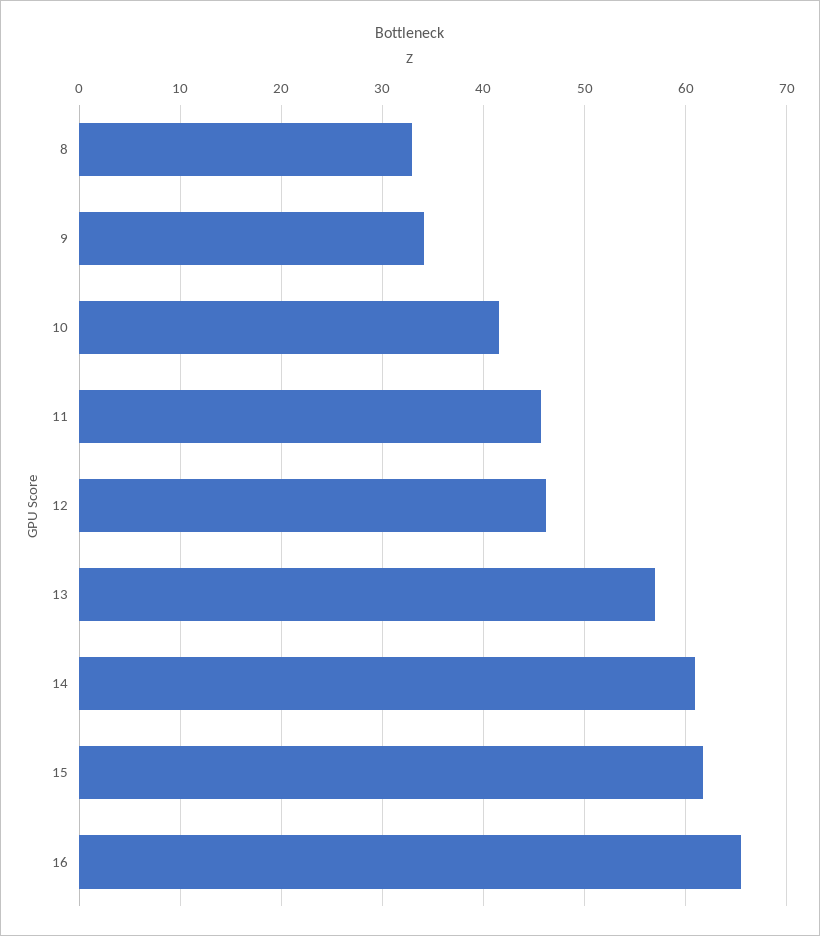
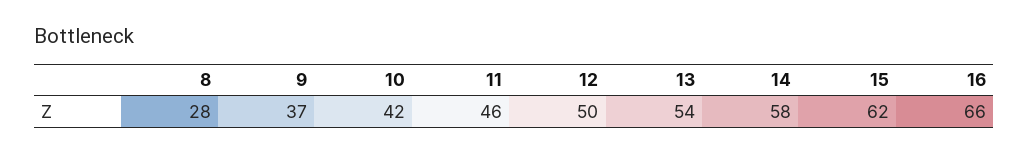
8: 33 -> 28
9: 34 -> 37
12: 46 -> 50
13: 57 -> 54
14: 61 -> 58

